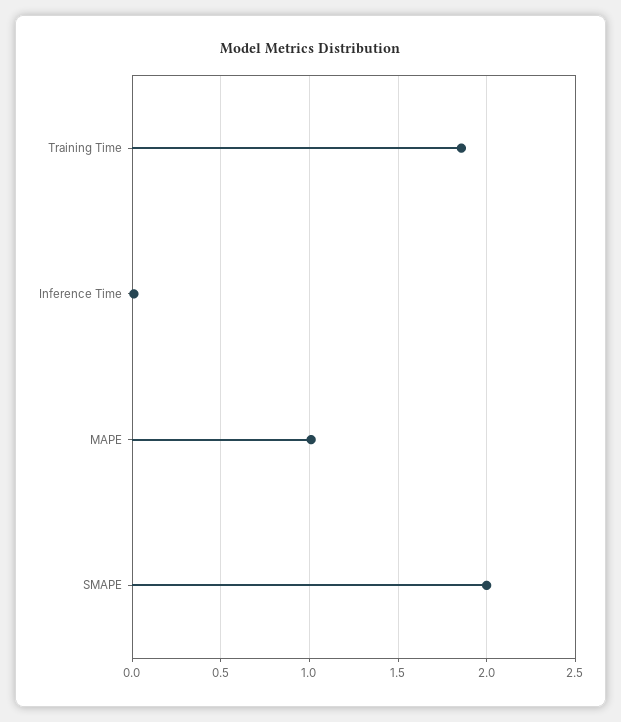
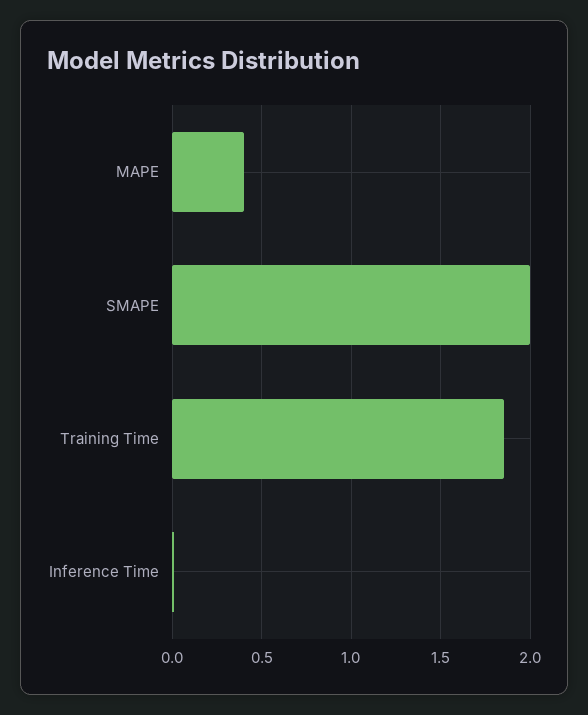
MAPE: 1 -> 0.4

